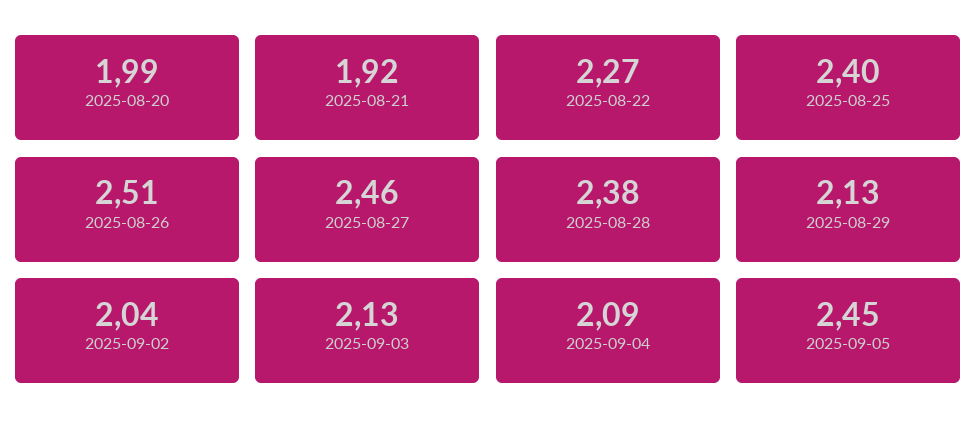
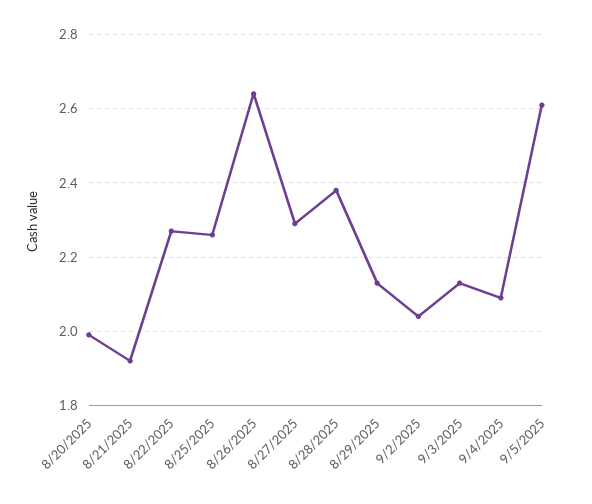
2025-08-25: 2.4 -> 2.25
2025-08-26: 2.51 -> 2.65
2025-08-27: 2.46 -> 2.3
2025-09-05: 2.45 -> 2.6

